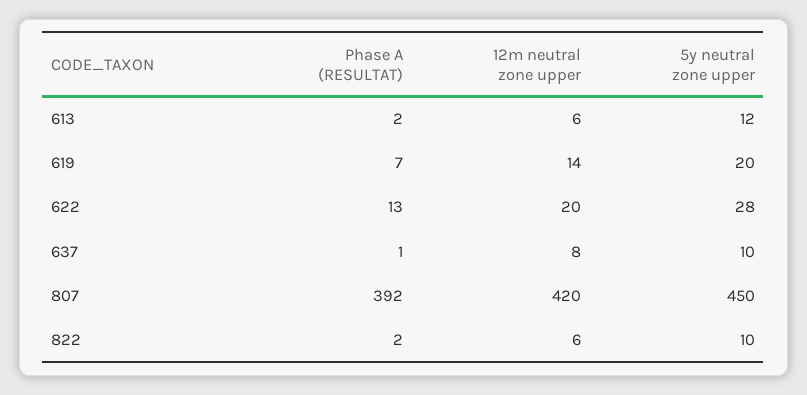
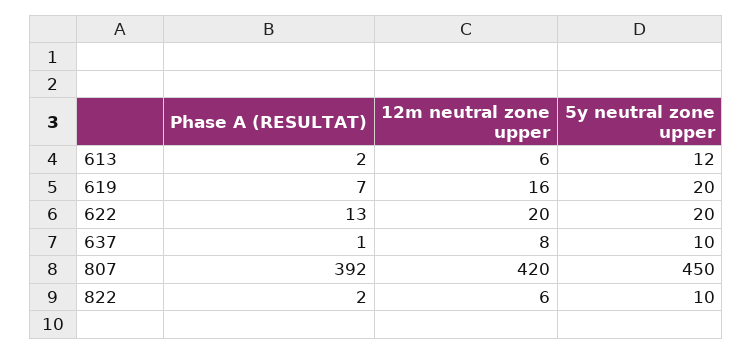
12m neutral zone upper, 619: 14 -> 16
5y neutral zone upper, 622: 28 -> 20

